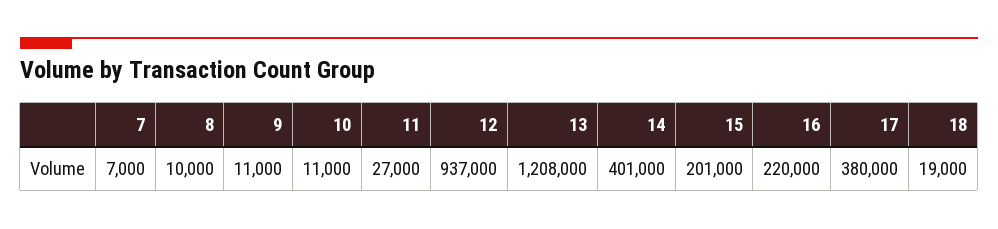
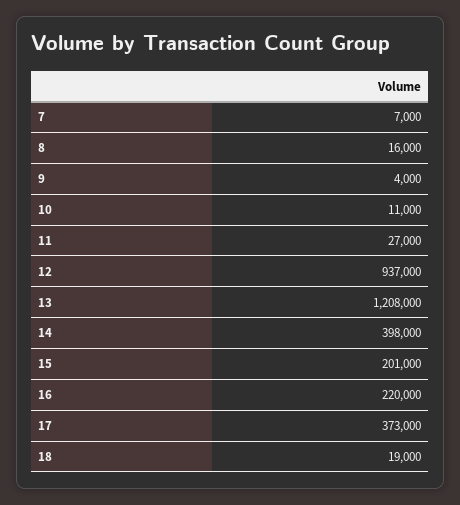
8: 10000 -> 16000
9: 11000 -> 4000
14: 401000 -> 398000
17: 380000 -> 373000

